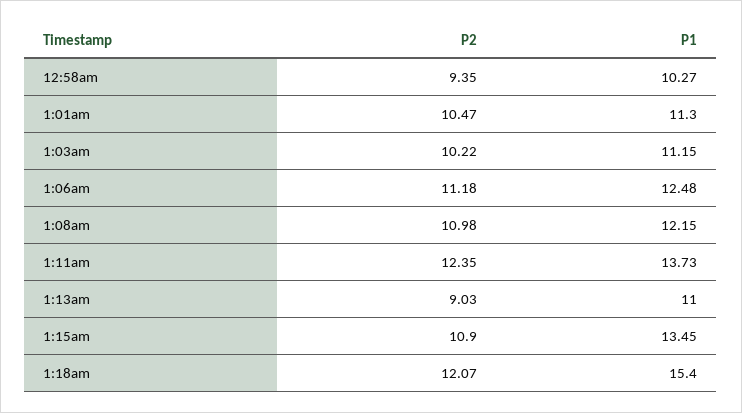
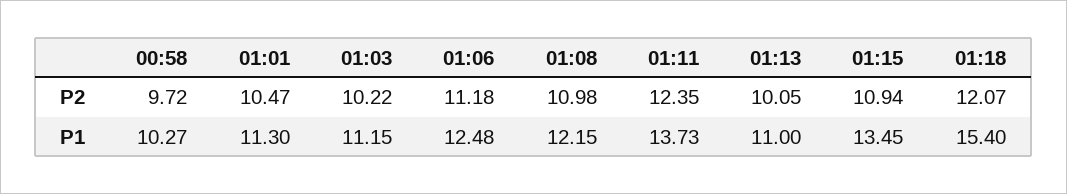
P2, 12:58am: 9.35 -> 9.72
P2, 1:13am: 9.03 -> 10.05
P2, 1:15am: 10.9 -> 10.94

